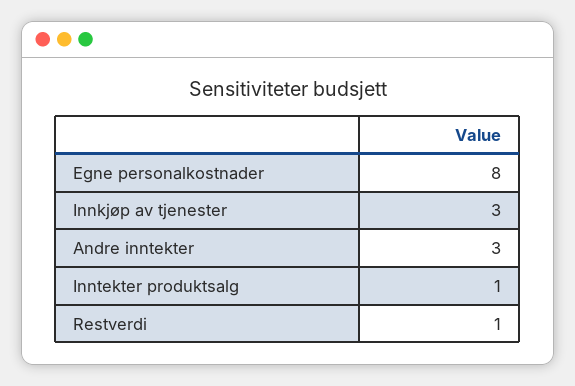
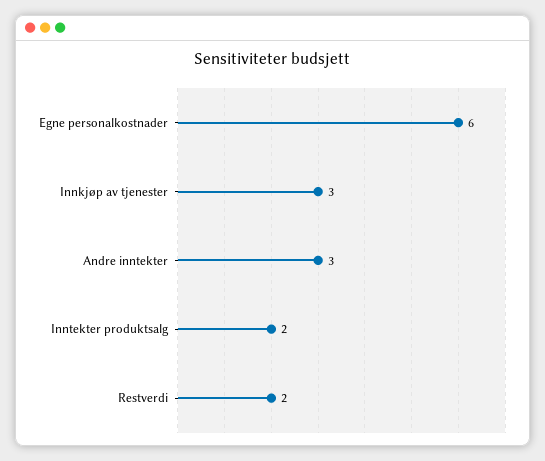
Egne personalkostnader: 8 -> 6
Inntekter produktsalg: 1 -> 2
Restverdi: 1 -> 2

